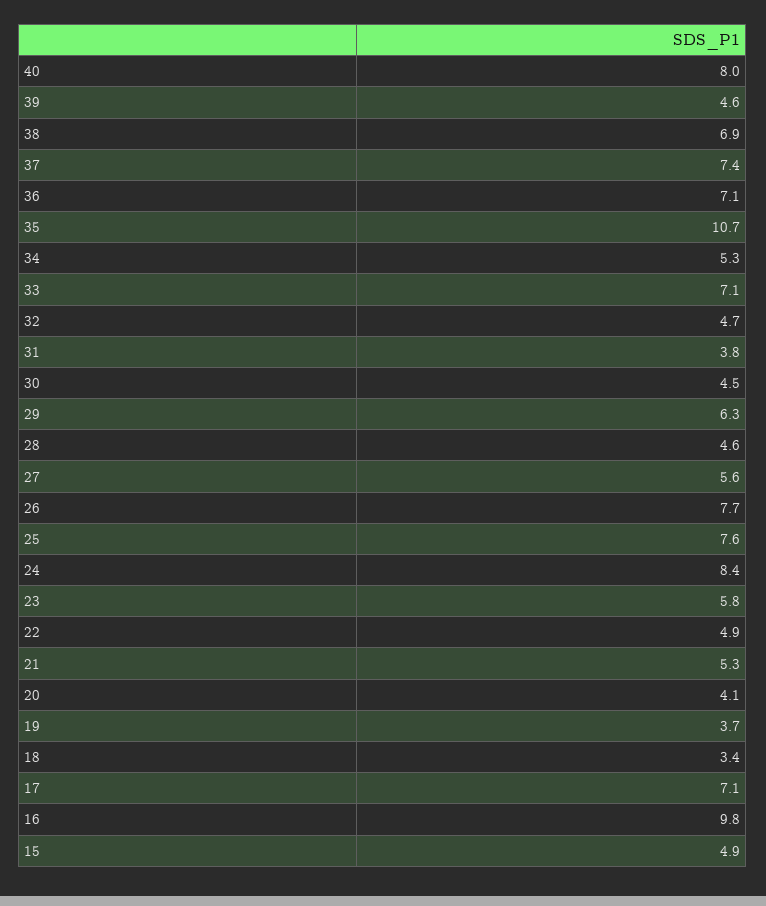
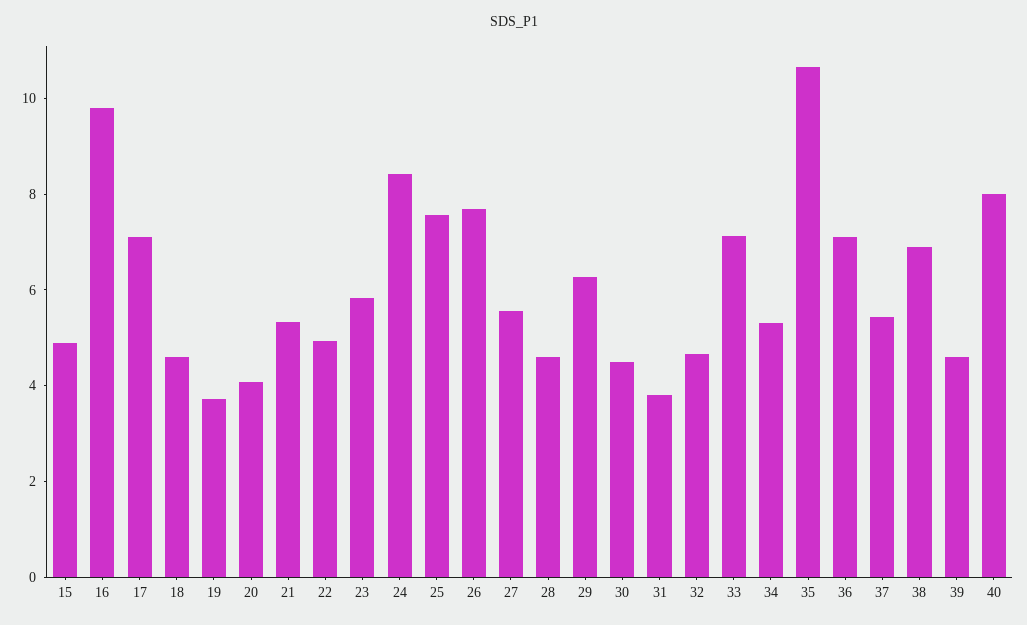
37: 7.4 -> 5.5
18: 3.4 -> 4.5

